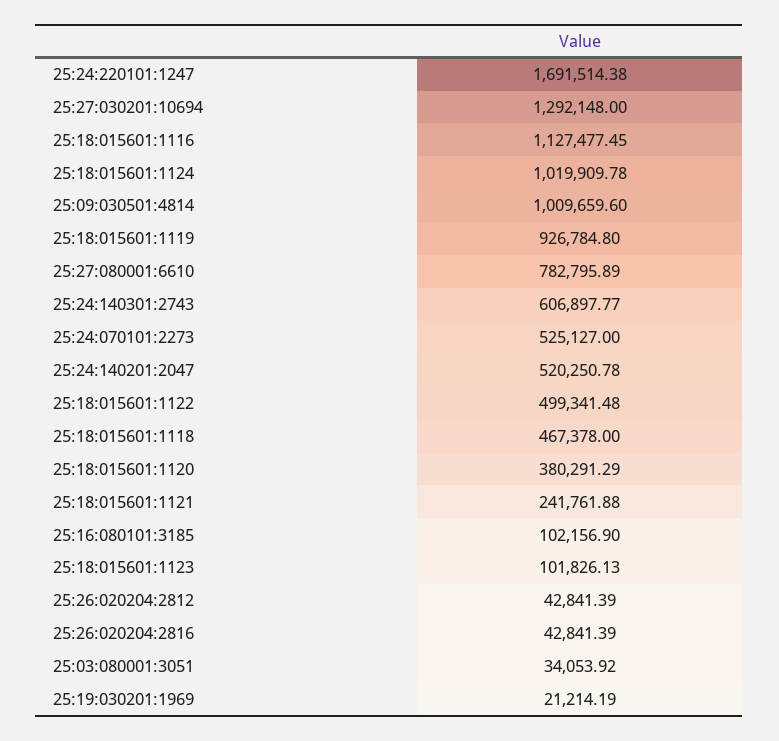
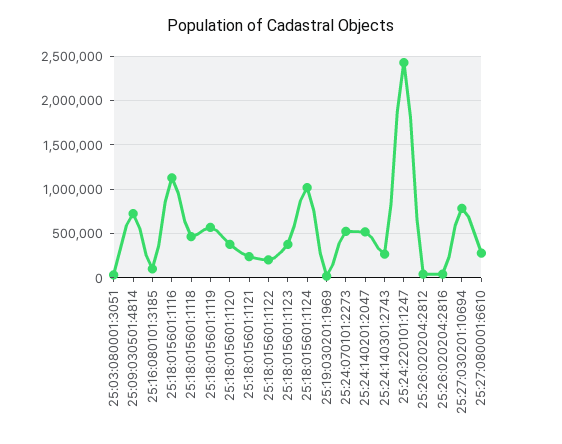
25:24:220101:1247: 1691514.38 -> 2400000
25:27:030201:10694: 1292148 -> 800000
25:09:030501:4814: 1009659.6 -> 700000
25:18:015601:1119: 926784.8 -> 600000
25:27:080001:6610: 782795.89 -> 300000
25:24:140301:2743: 606897.77 -> 300000
25:18:015601:1122: 499341.48 -> 200000
25:18:015601:1123: 101826.13 -> 400000

